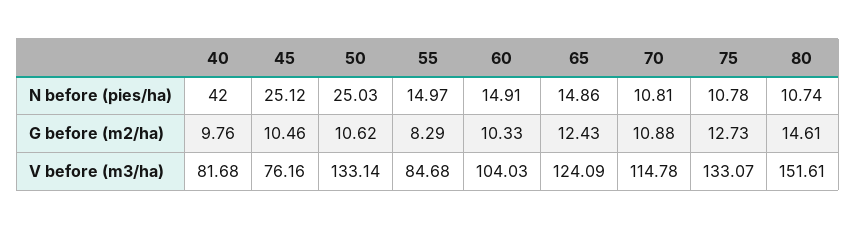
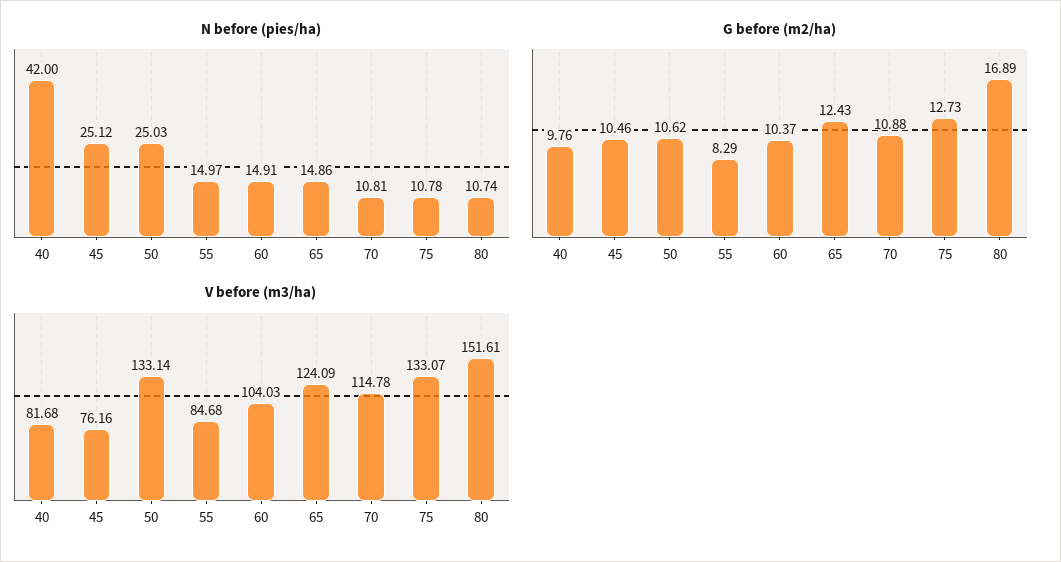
G before (m2/ha), 60: 10.33 -> 10.37
G before (m2/ha), 80: 14.61 -> 16.89

